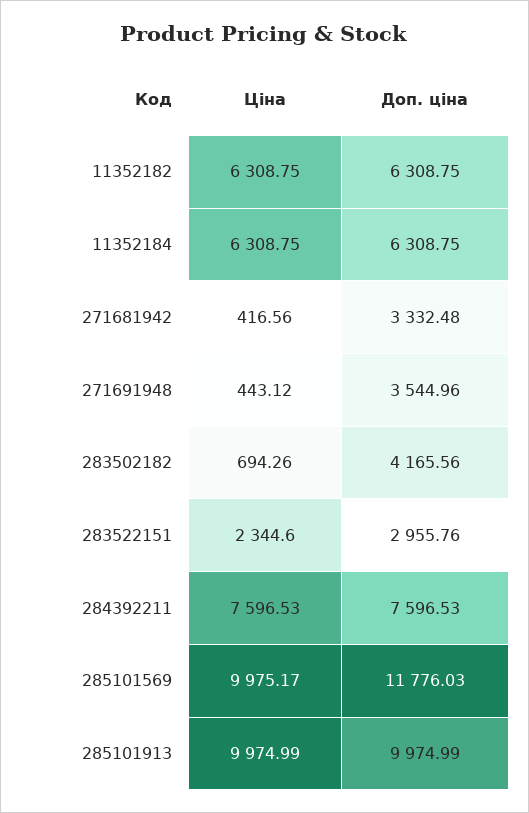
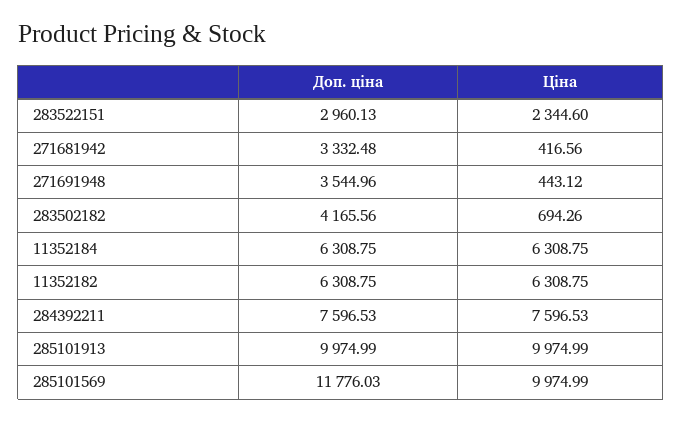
Доп. ціна, 283522151: 2955.76 -> 2960.13
Ціна, 285101569: 9975.17 -> 9974.99

